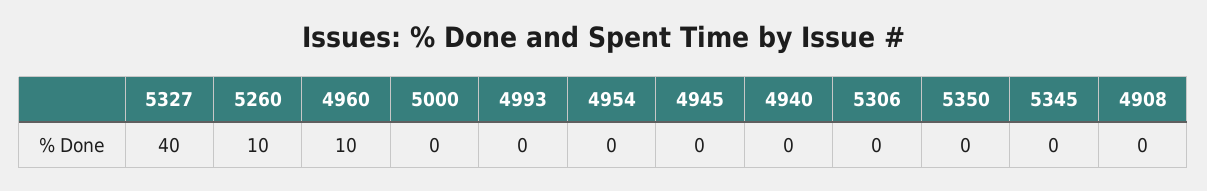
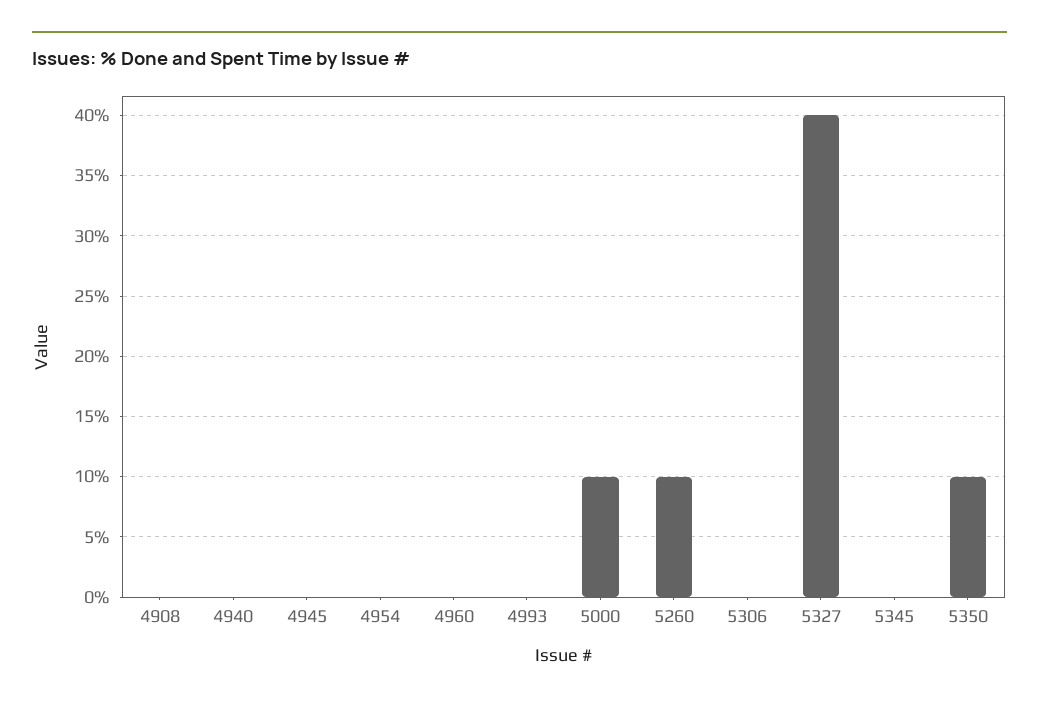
4960: 10 -> 0
5000: 0 -> 10
5350: 0 -> 10

